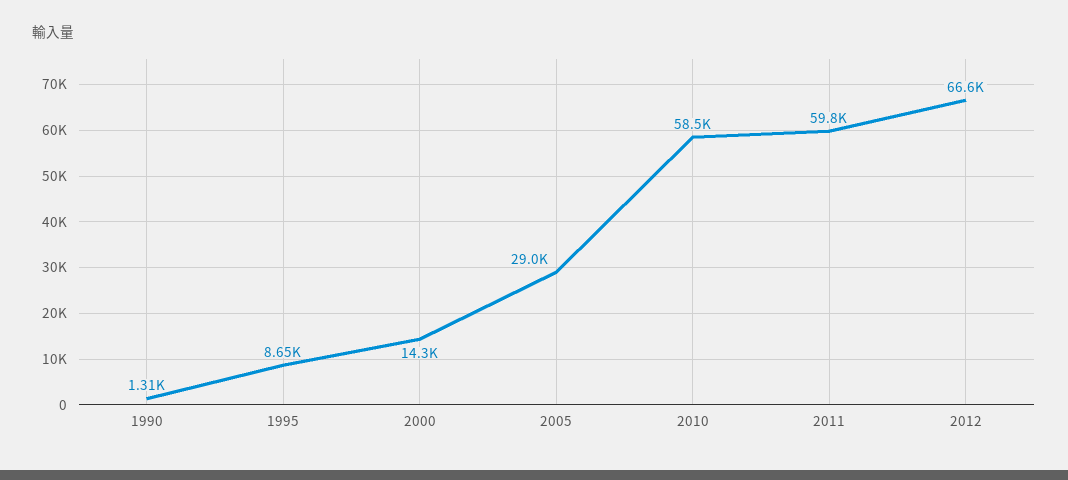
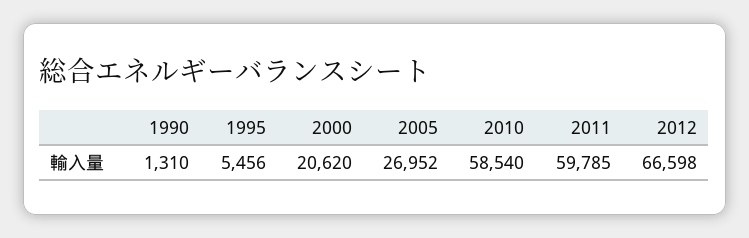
1995: 8650 -> 5456
2000: 14300 -> 20620
2005: 29000 -> 26952

